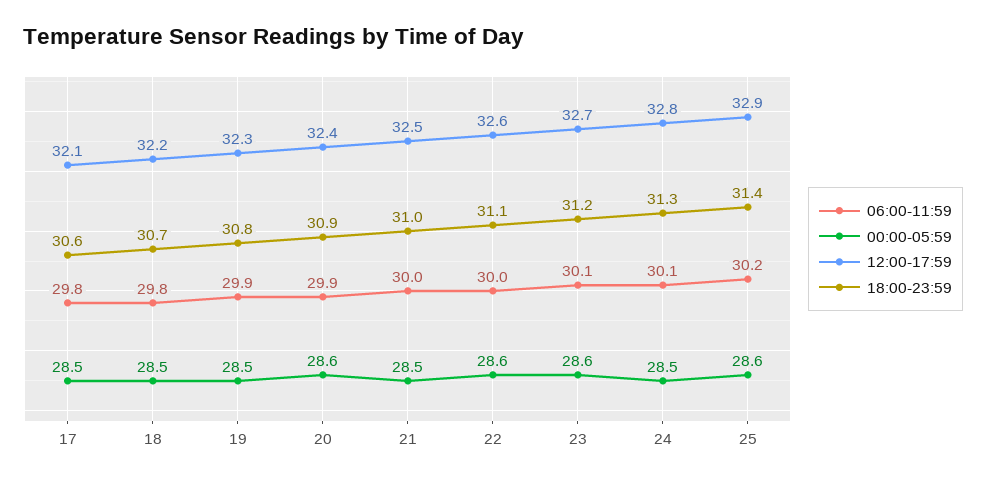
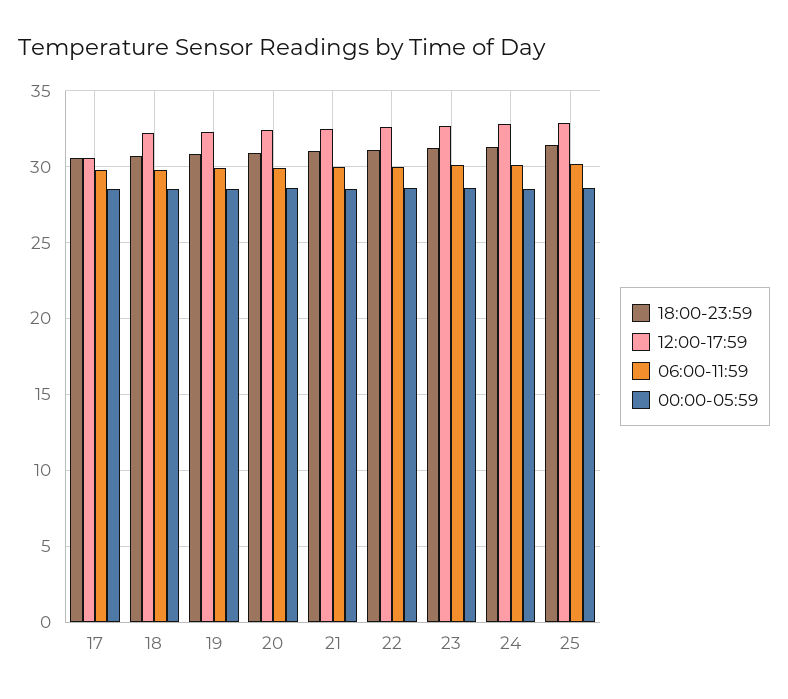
12:00-17:59, 17: 32.1 -> 30.5

